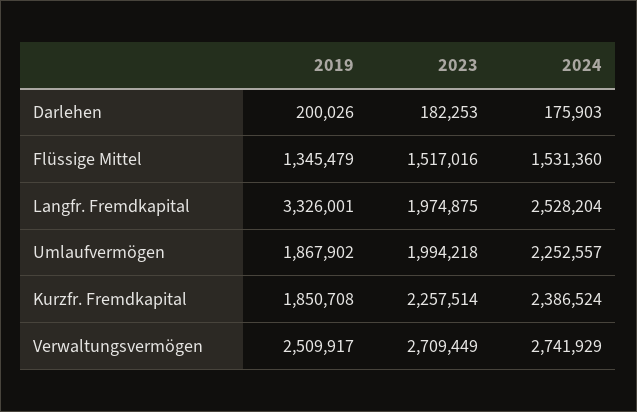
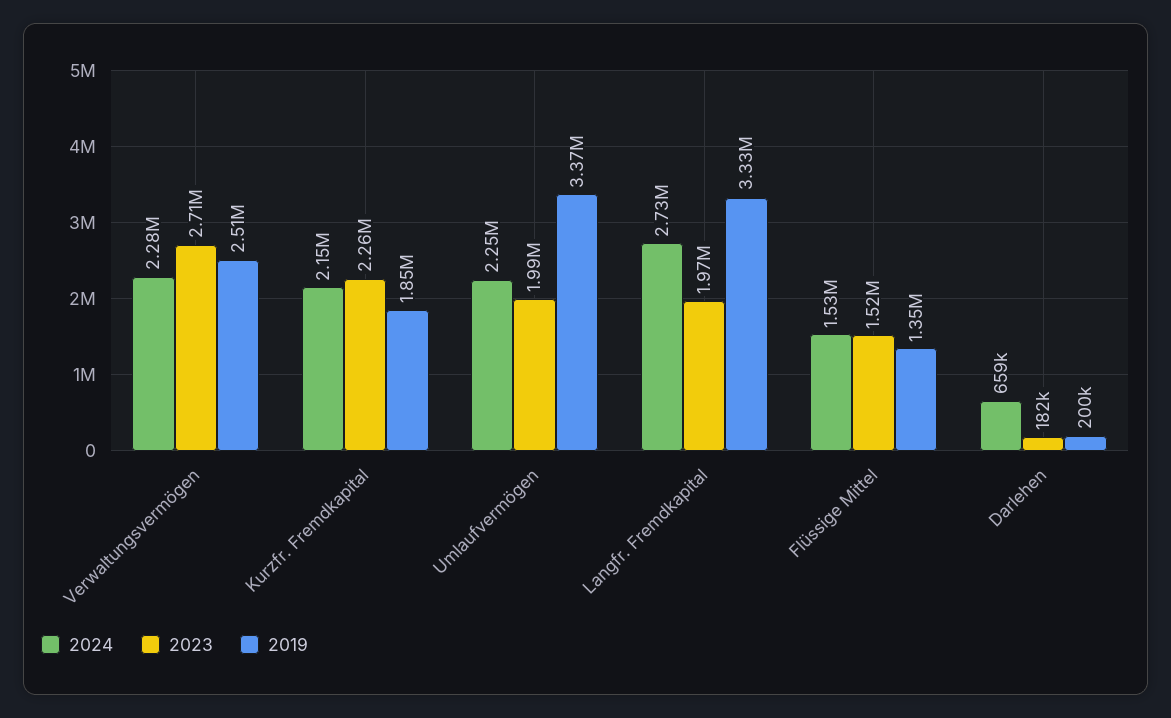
2024, Darlehen: 175903 -> 659000
2024, Langfr. Fremdkapital: 2528204 -> 2730000
2019, Umlaufvermögen: 1867902 -> 3370000
2024, Kurzfr. Fremdkapital: 2386524 -> 2150000
2024, Verwaltungsvermögen: 2741929 -> 2280000

